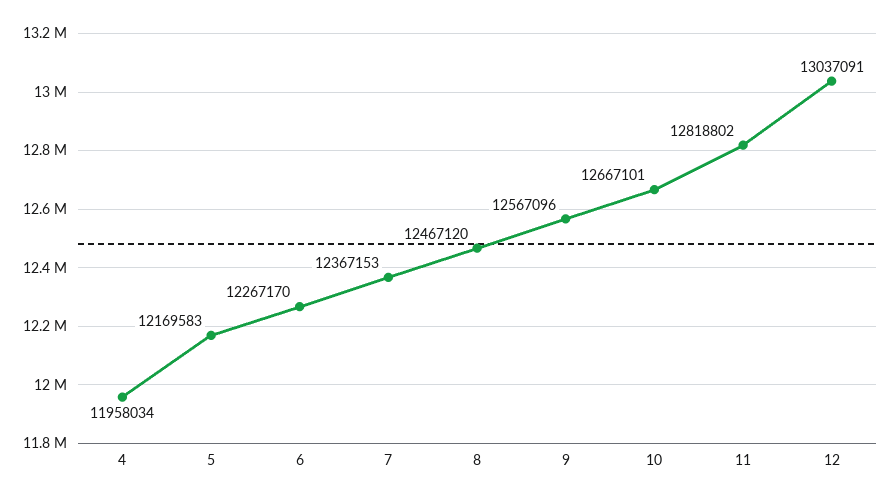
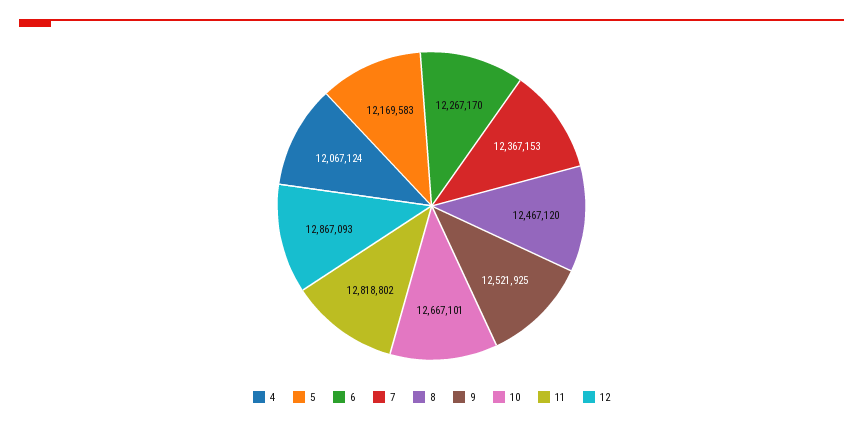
4: 11958034 -> 12067124
9: 12567096 -> 12521925
12: 13037091 -> 12867093

